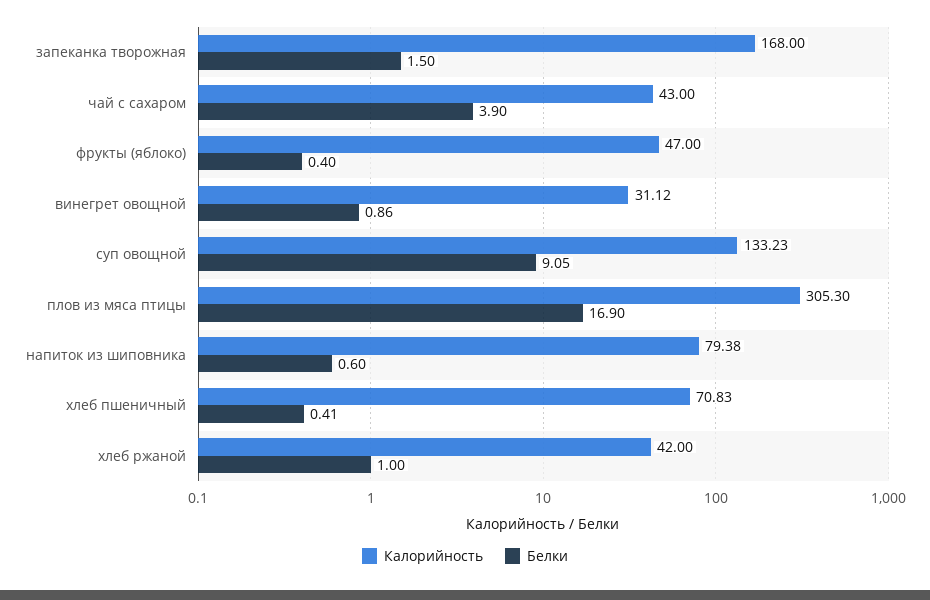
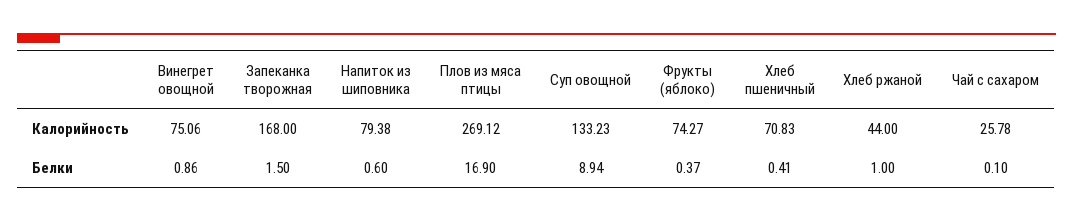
Калорийность, чай с сахаром: 43 -> 25.78
Белки, чай с сахаром: 3.9 -> 0.1
Калорийность, фрукты (яблоко): 47 -> 74.27
Белки, фрукты (яблоко): 0.4 -> 0.37
Калорийность, винегрет овощной: 31.12 -> 75.06
Белки, суп овощной: 9.05 -> 8.94
Калорийность, плов из мяса птицы: 305.3 -> 269.12
Калорийность, хлеб ржаной: 42 -> 44

